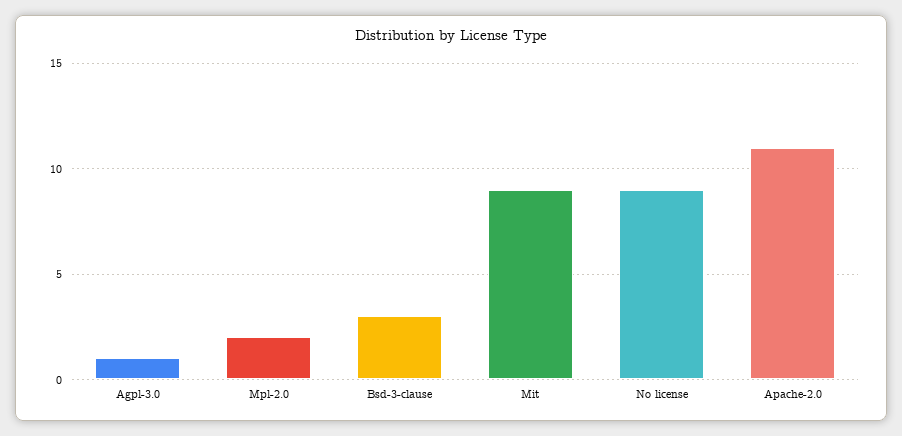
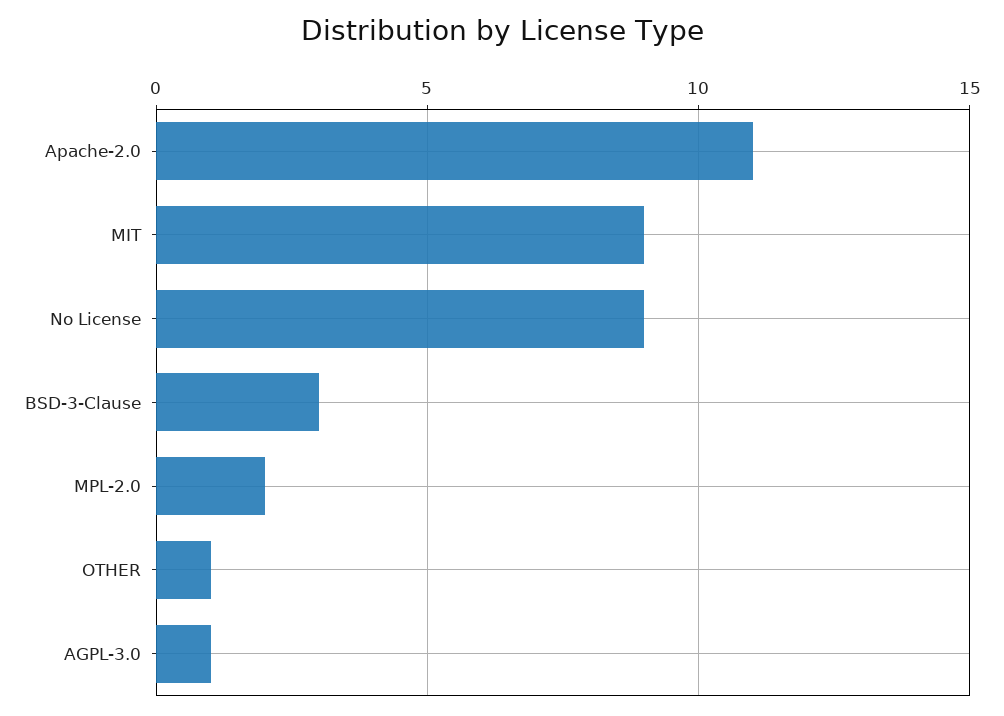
OTHER: none -> 1

